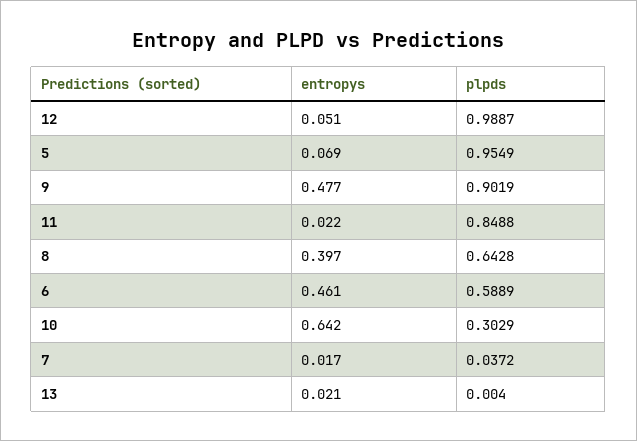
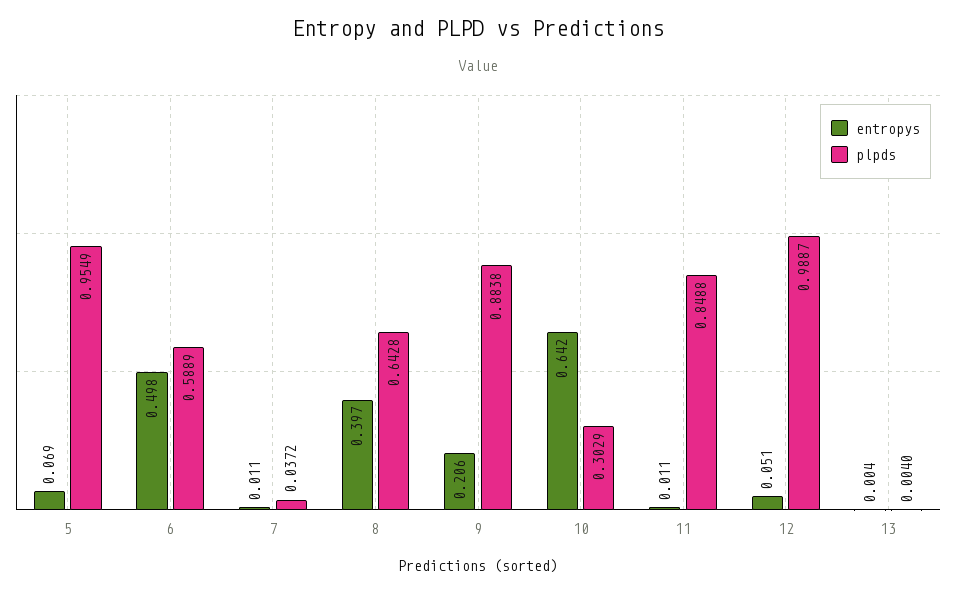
entropys, 9: 0.477 -> 0.206
plpds, 9: 0.9019 -> 0.8838
entropys, 11: 0.022 -> 0.011
entropys, 6: 0.461 -> 0.498
entropys, 7: 0.017 -> 0.011
entropys, 13: 0.021 -> 0.004

